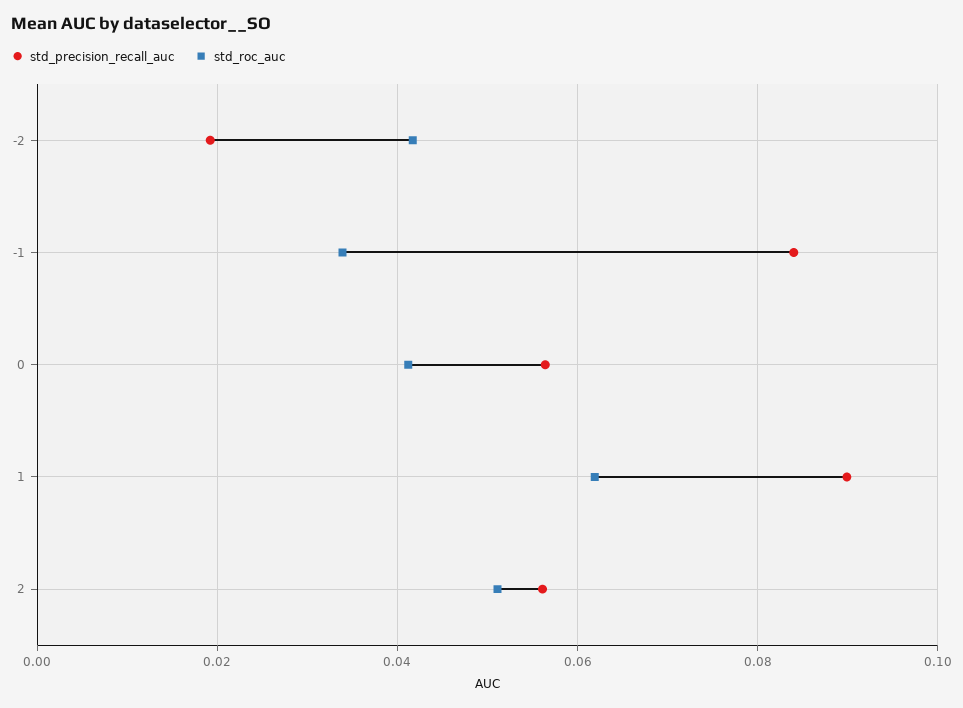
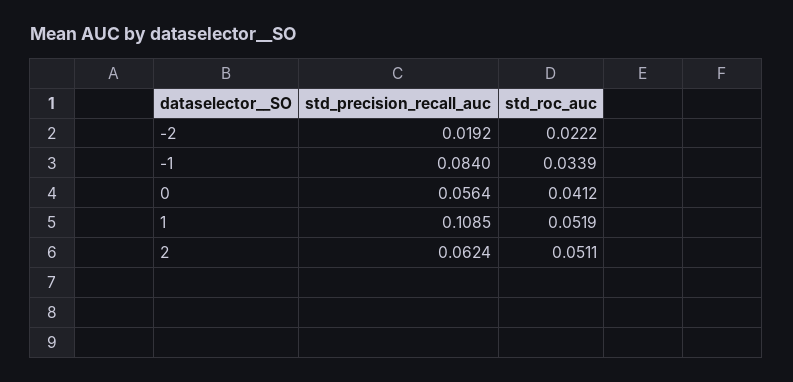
std_roc_auc, -2: 0.042 -> 0.0222
std_precision_recall_auc, 1: 0.09 -> 0.1085
std_roc_auc, 1: 0.062 -> 0.0519
std_precision_recall_auc, 2: 0.056 -> 0.0624

